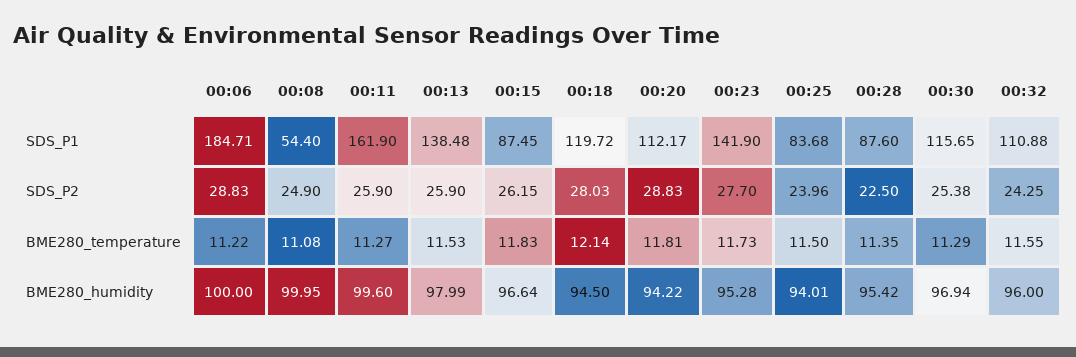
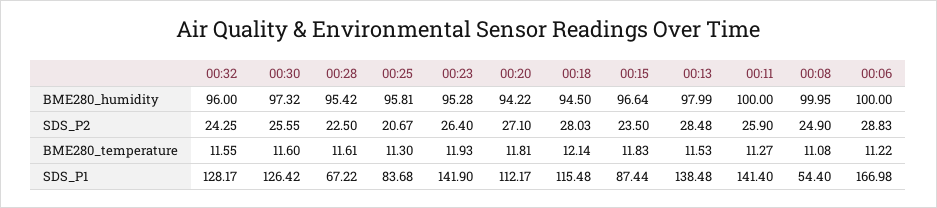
00:06, SDS_P1: 184.71 -> 166.98
00:11, SDS_P1: 161.9 -> 141.4
00:15, SDS_P1: 87.45 -> 87.44
00:18, SDS_P1: 119.72 -> 115.48
00:28, SDS_P1: 87.6 -> 67.22
00:30, SDS_P1: 115.65 -> 126.42
00:32, SDS_P1: 110.88 -> 128.17
00:13, SDS_P2: 25.9 -> 28.48
00:15, SDS_P2: 26.15 -> 23.5
00:20, SDS_P2: 28.83 -> 27.1
00:23, SDS_P2: 27.7 -> 26.4
00:25, SDS_P2: 23.96 -> 20.67
00:30, SDS_P2: 25.38 -> 25.55
00:23, BME280_temperature: 11.73 -> 11.93
00:25, BME280_temperature: 11.5 -> 11.3
00:28, BME280_temperature: 11.35 -> 11.61
00:30, BME280_temperature: 11.29 -> 11.6
00:11, BME280_humidity: 99.6 -> 100
00:25, BME280_humidity: 94.01 -> 95.81
00:30, BME280_humidity: 96.94 -> 97.32

